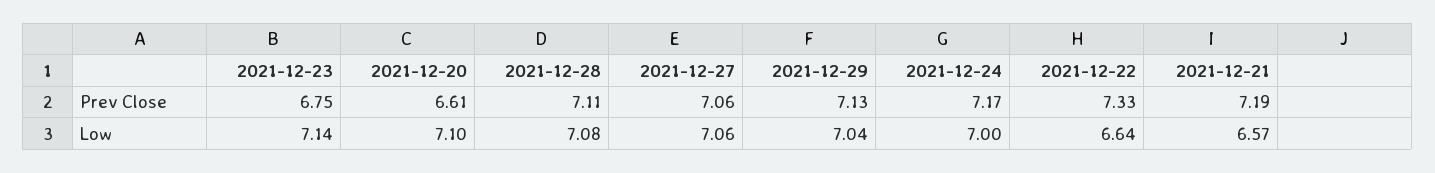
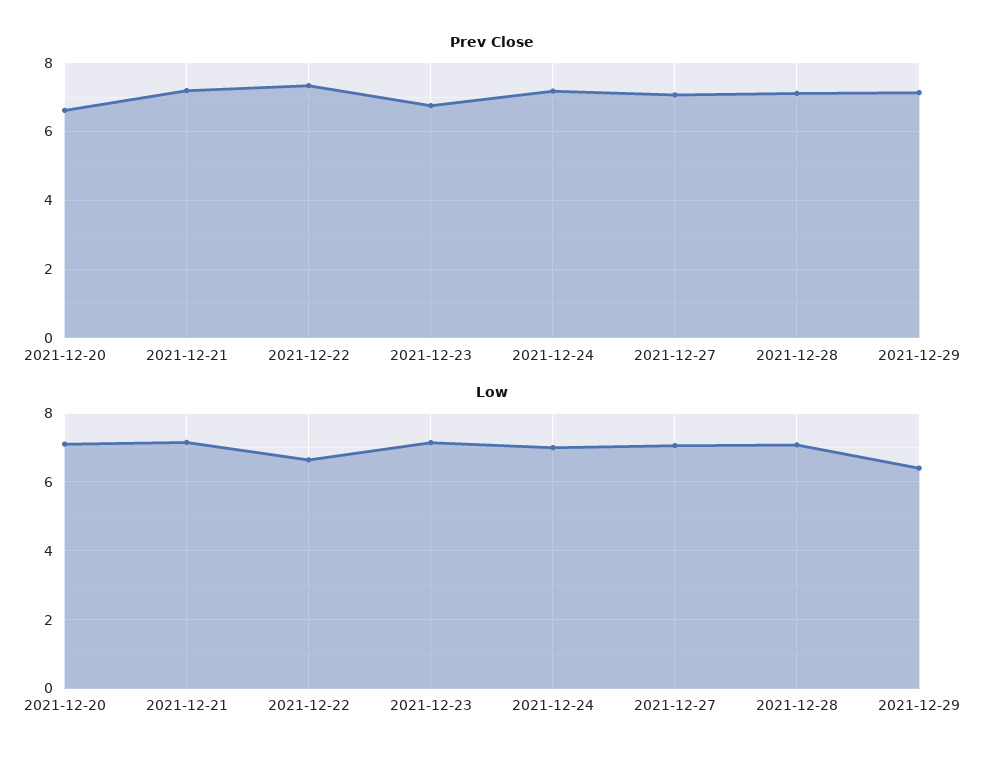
Low, 2021-12-29: 7.04 -> 6.4
Low, 2021-12-21: 6.57 -> 7.2

